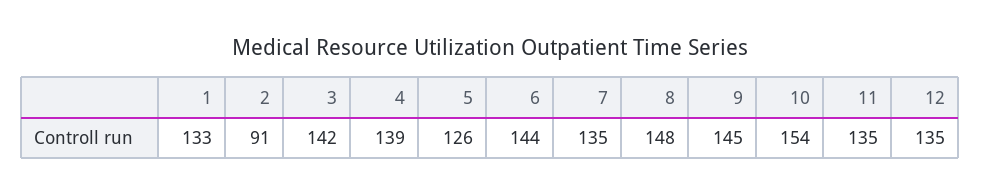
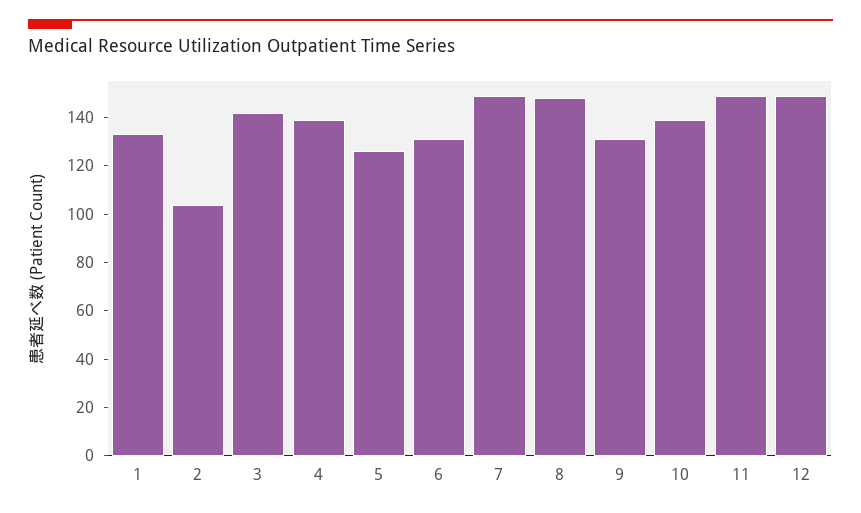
2: 91 -> 105
6: 144 -> 130
7: 135 -> 150
9: 145 -> 130
10: 154 -> 140
11: 135 -> 150
12: 135 -> 150

